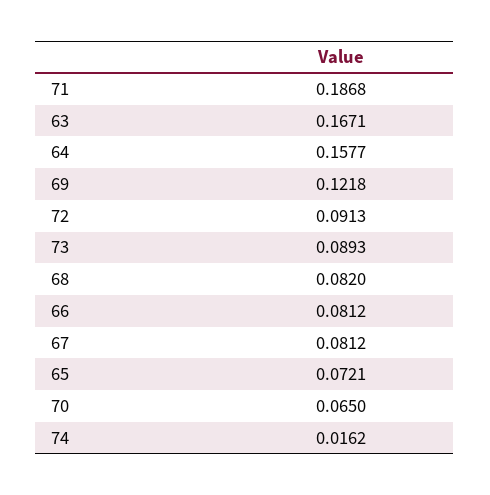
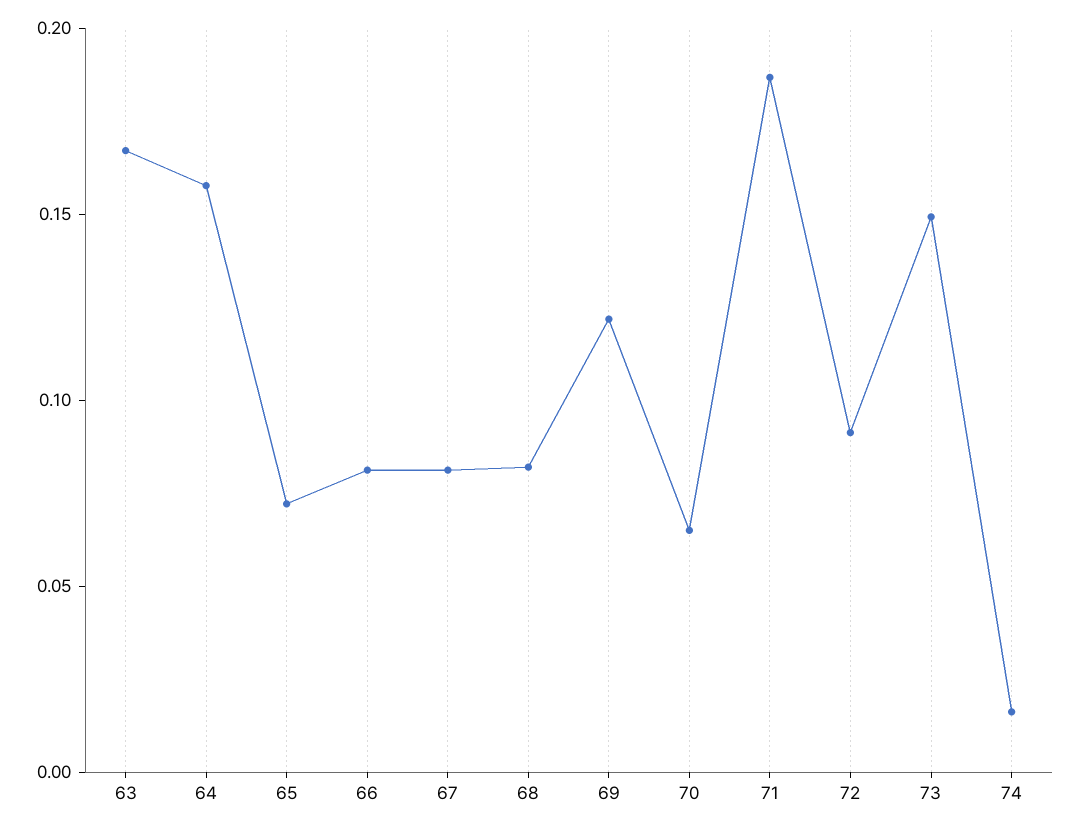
73: 0.0893 -> 0.15

